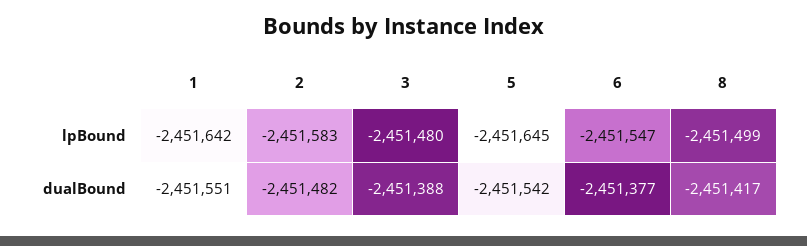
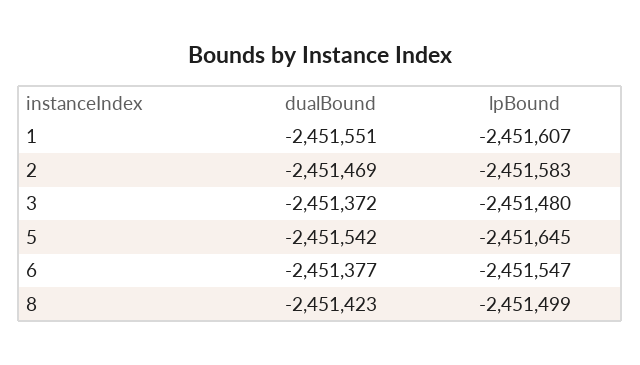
1, lpBound: -2451642 -> -2451607
2, dualBound: -2451482 -> -2451469
3, dualBound: -2451388 -> -2451372
8, dualBound: -2451417 -> -2451423

